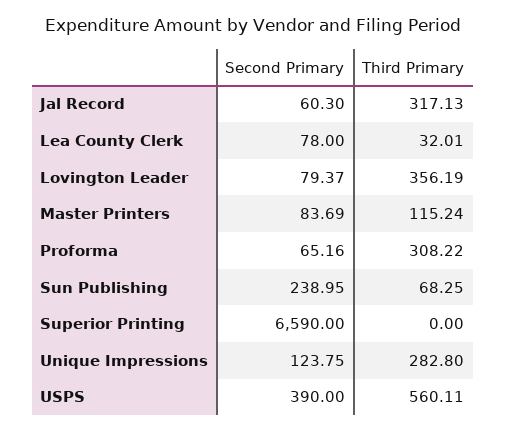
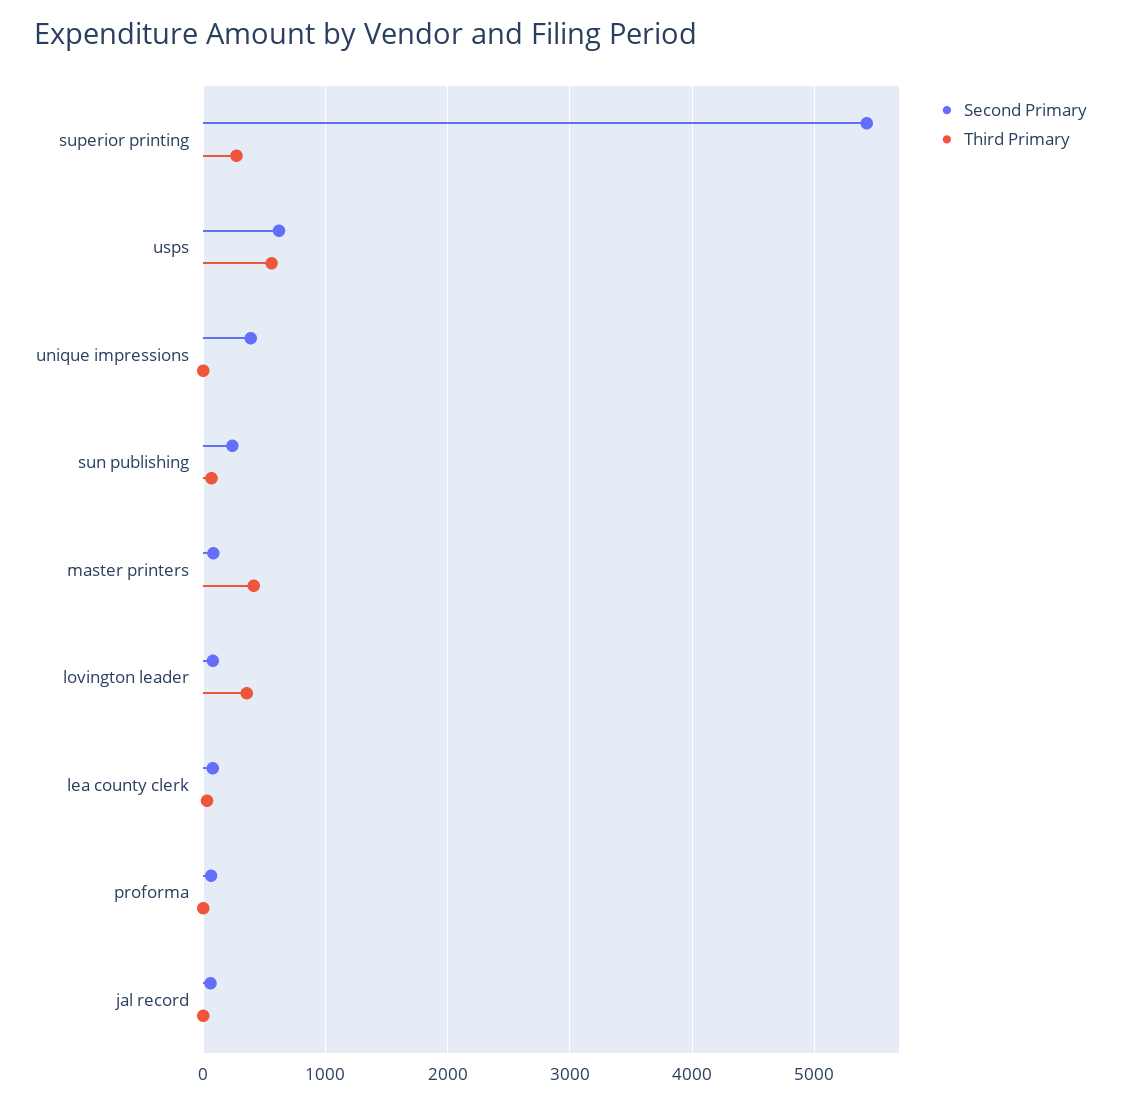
Third Primary, Jal Record: 317.13 -> 0
Third Primary, Master Printers: 115.24 -> 400
Third Primary, Proforma: 308.22 -> 0
Second Primary, Superior Printing: 6590 -> 5400
Third Primary, Superior Printing: 0 -> 300
Second Primary, Unique Impressions: 123.75 -> 400
Third Primary, Unique Impressions: 282.8 -> 0
Second Primary, USPS: 390 -> 600

